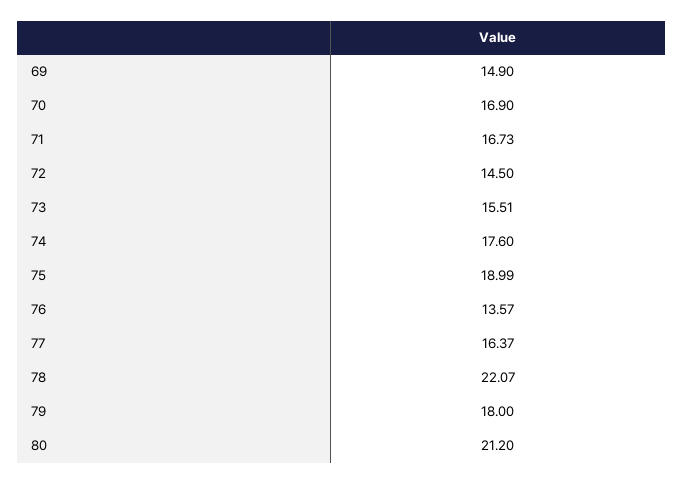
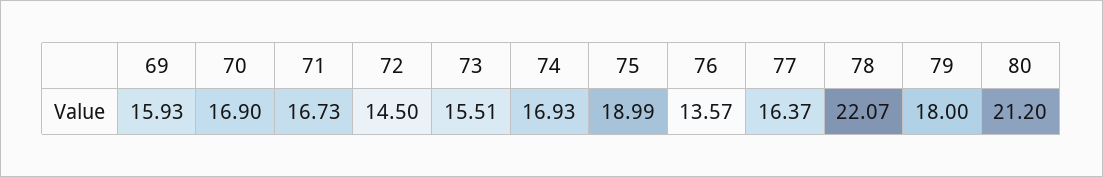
69: 14.9 -> 15.93
74: 17.6 -> 16.93

